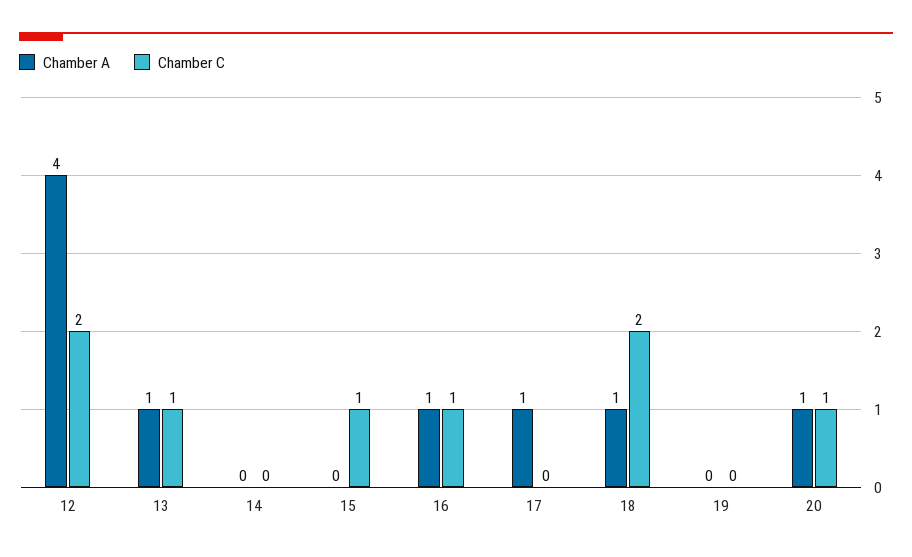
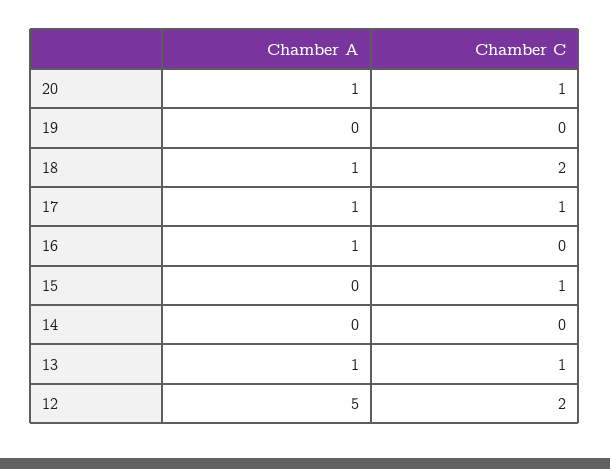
Chamber A, 12: 4 -> 5
Chamber C, 16: 1 -> 0
Chamber C, 17: 0 -> 1

